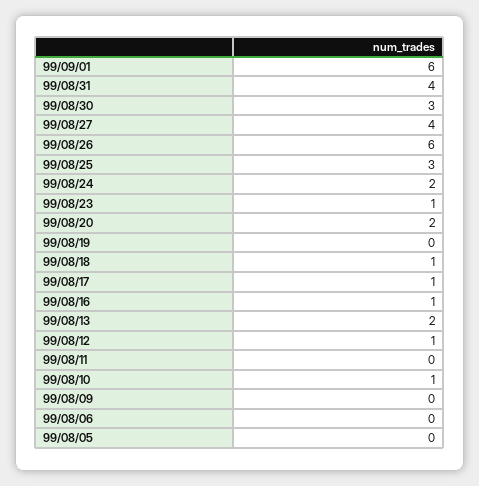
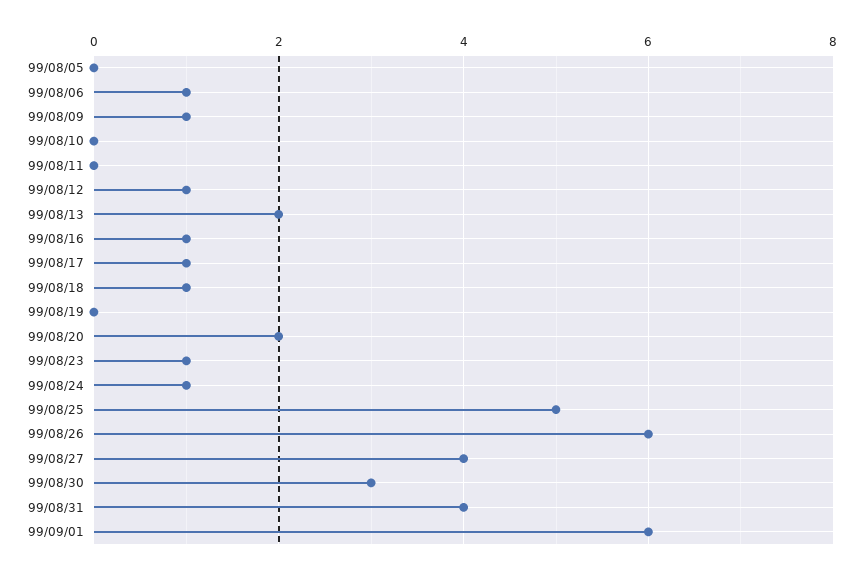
99/08/25: 3 -> 5
99/08/24: 2 -> 1
99/08/10: 1 -> 0
99/08/09: 0 -> 1
99/08/06: 0 -> 1

